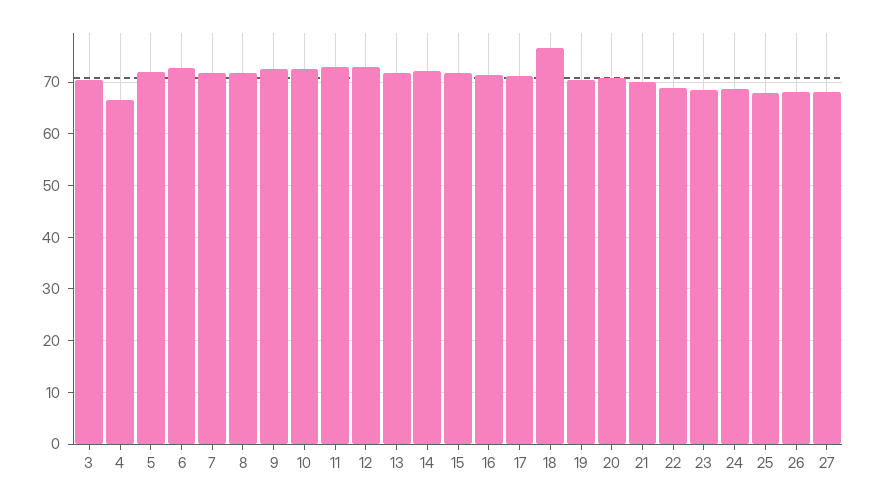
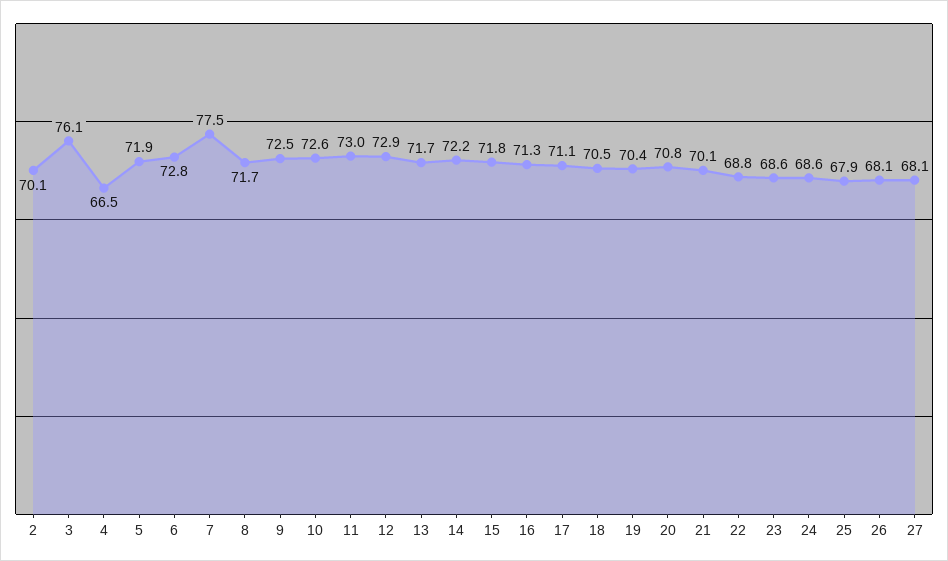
3: 70 -> 76.1
7: 72 -> 77.5
18: 76 -> 70.5
2: none -> 70.1

